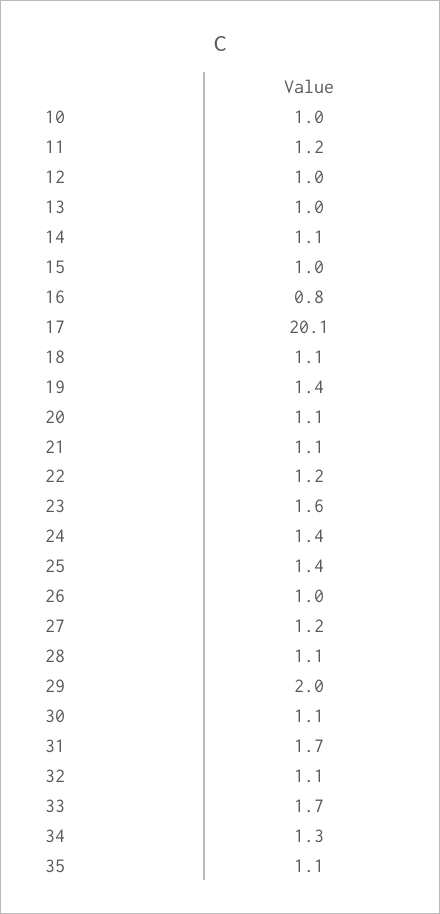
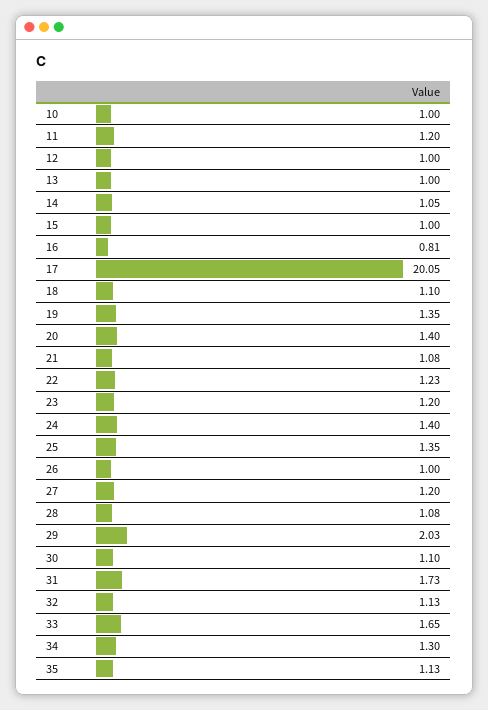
20: 1.1 -> 1.4
23: 1.6 -> 1.2

